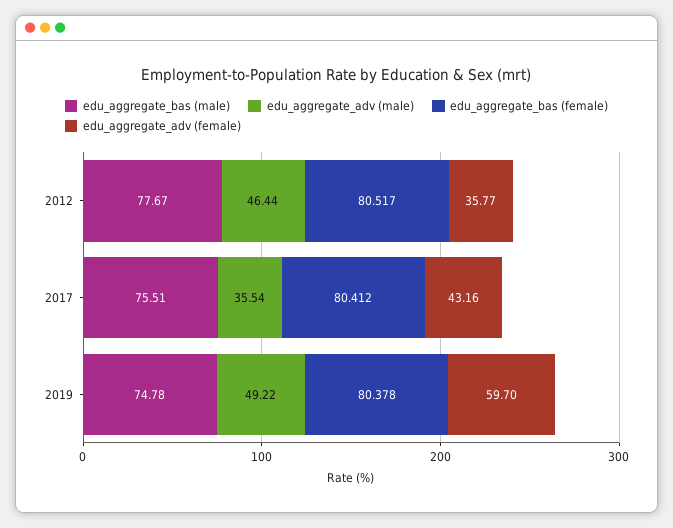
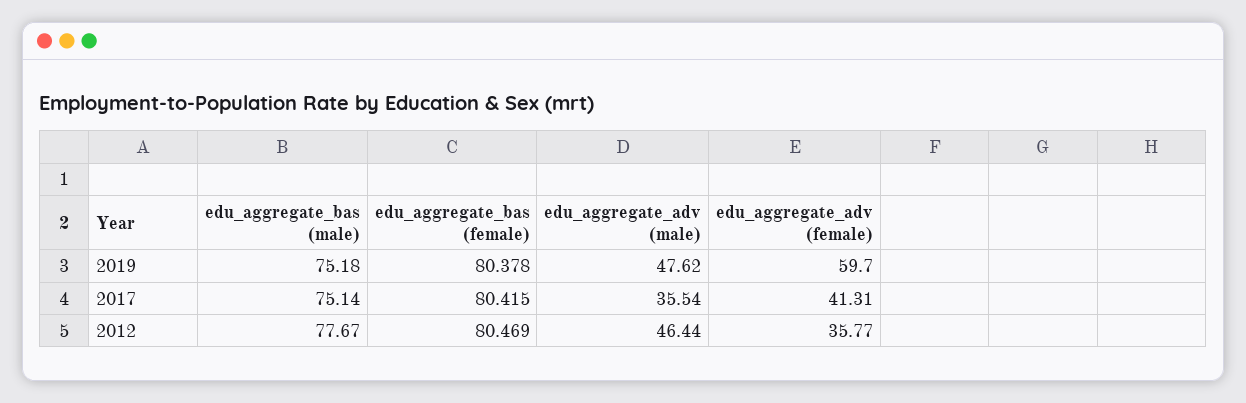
edu_aggregate_bas (female), 2012: 80.517 -> 80.469
edu_aggregate_bas (male), 2017: 75.51 -> 75.14
edu_aggregate_bas (female), 2017: 80.412 -> 80.415
edu_aggregate_adv (female), 2017: 43.16 -> 41.31
edu_aggregate_bas (male), 2019: 74.78 -> 75.18
edu_aggregate_adv (male), 2019: 49.22 -> 47.62

